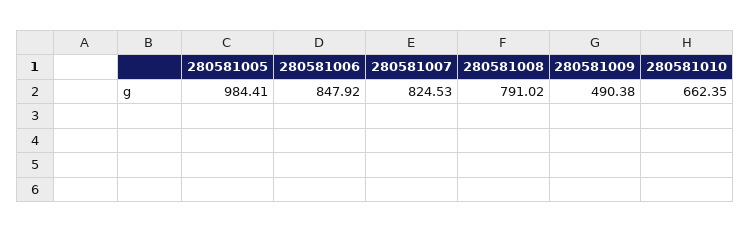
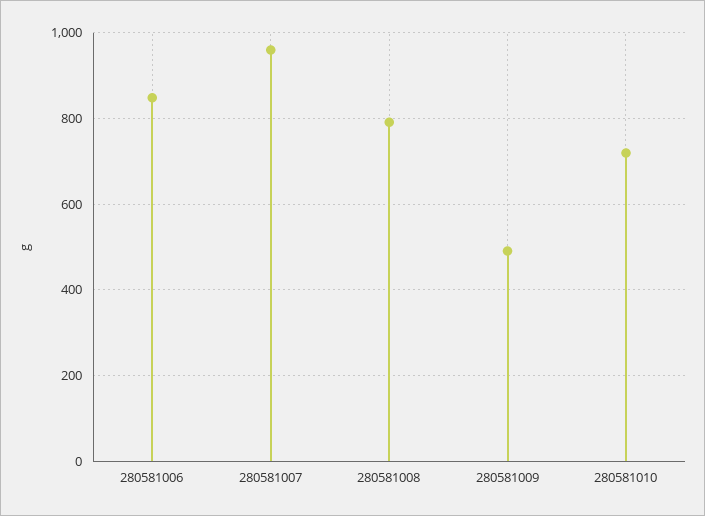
280581005: 984.41 -> none
280581007: 824.53 -> 960
280581010: 662.35 -> 720

